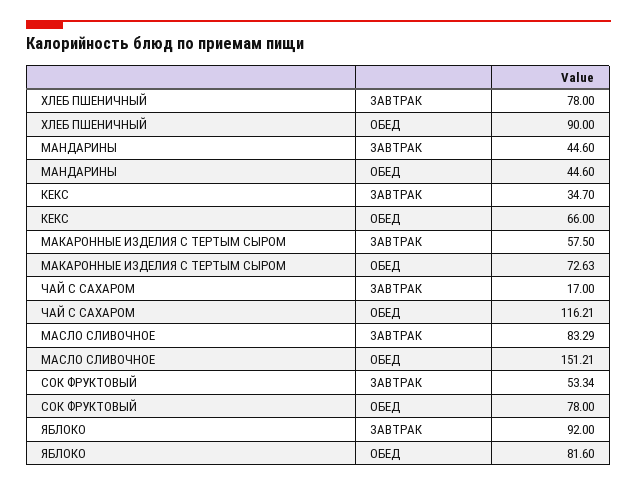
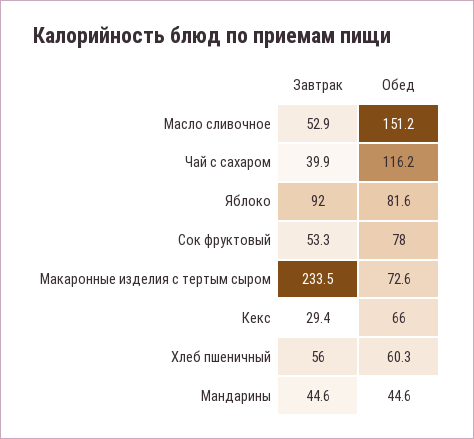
ХЛЕБ ПШЕНИЧНЫЙ, ЗАВТРАК: 78 -> 56
ХЛЕБ ПШЕНИЧНЫЙ, ОБЕД: 90 -> 60.3
КЕКС, ЗАВТРАК: 34.7 -> 29.4
МАКАРОННЫЕ ИЗДЕЛИЯ С ТЕРТЫМ СЫРОМ, ЗАВТРАК: 57.5 -> 233.5
ЧАЙ С САХАРОМ, ЗАВТРАК: 17 -> 39.9
МАСЛО СЛИВОЧНОЕ, ЗАВТРАК: 83.29 -> 52.9

